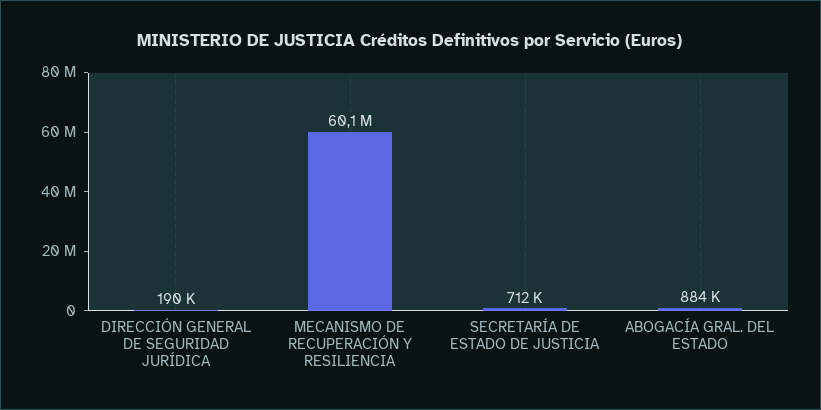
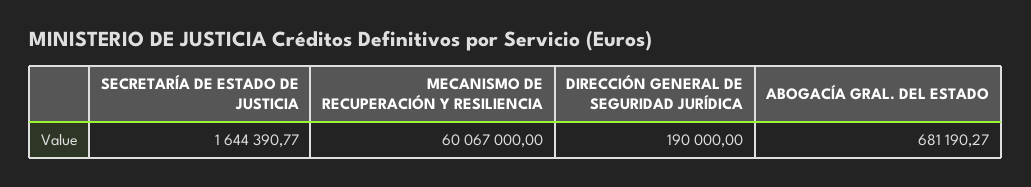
SECRETARÍA DE ESTADO DE JUSTICIA: 712000 -> 1644390.77
ABOGACÍA GRAL. DEL ESTADO: 884000 -> 681190.27

